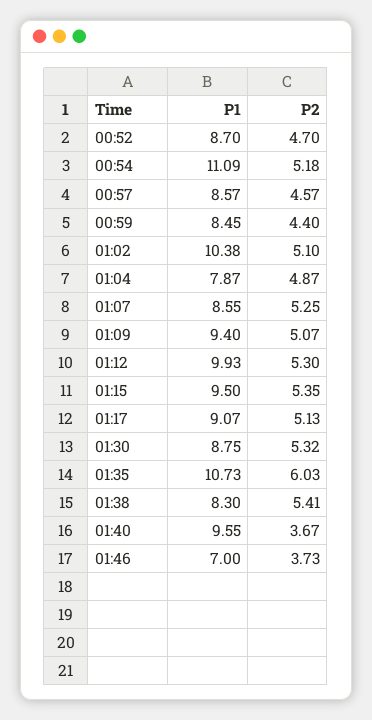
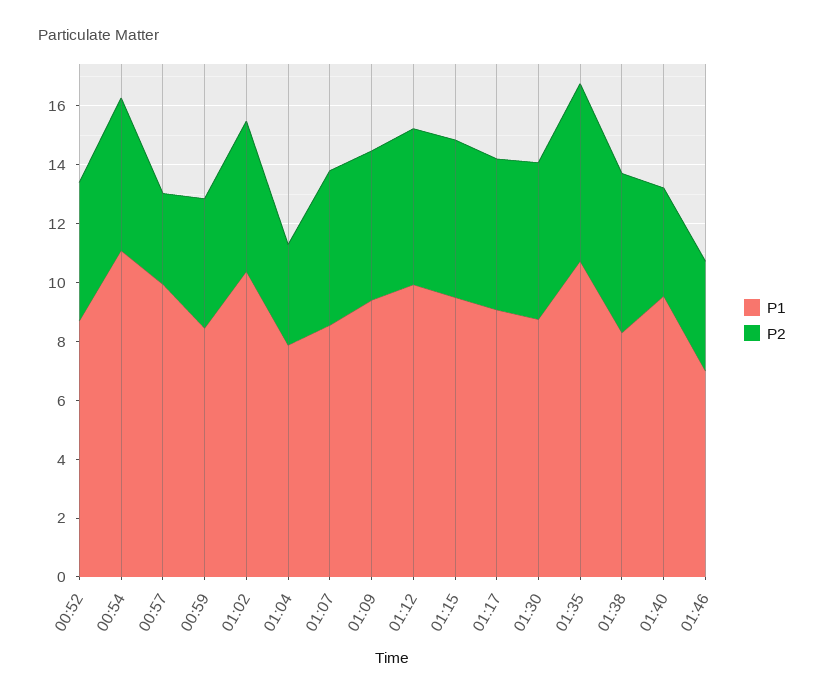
P1, 00:57: 8.57 -> 10
P2, 00:57: 4.57 -> 3
P2, 01:04: 4.87 -> 3.5

